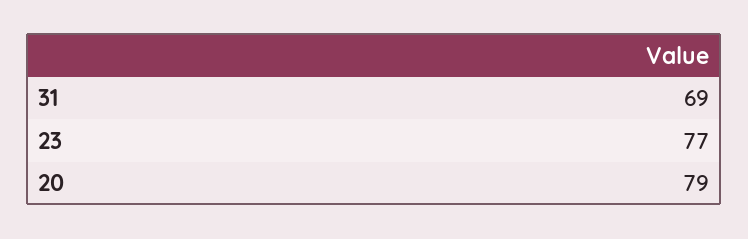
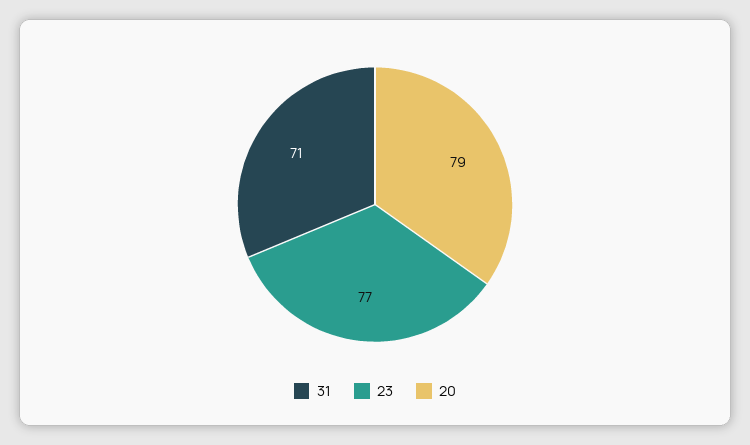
31: 69 -> 71

